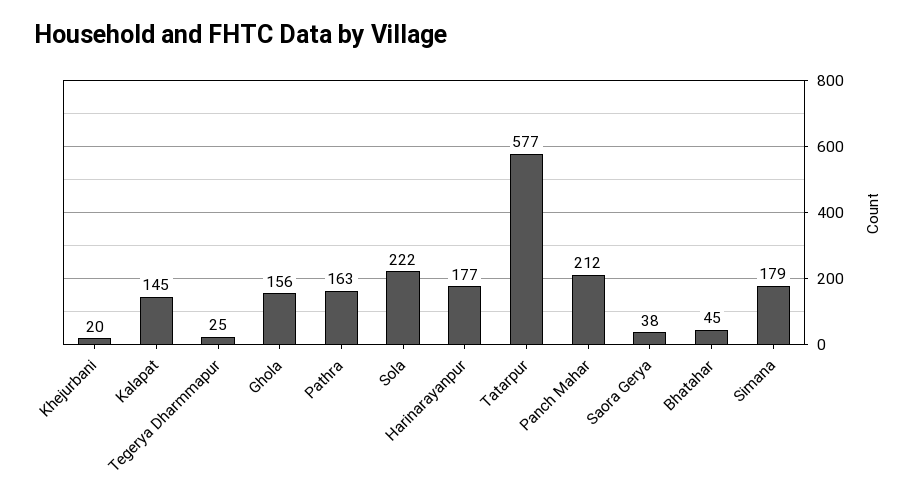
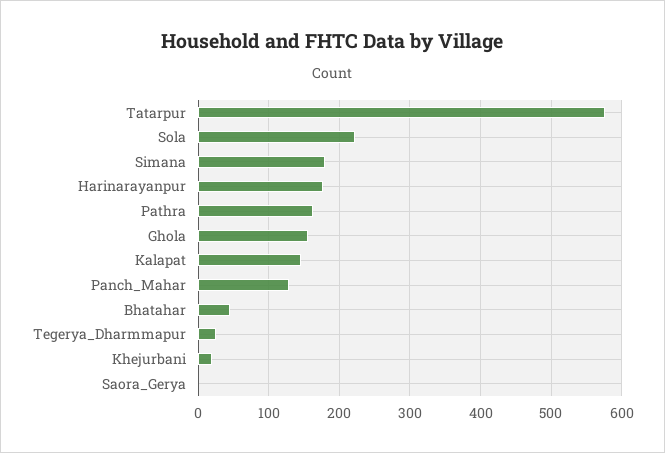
Panch Mahar: 212 -> 130
Saora Gerya: 38 -> 0

